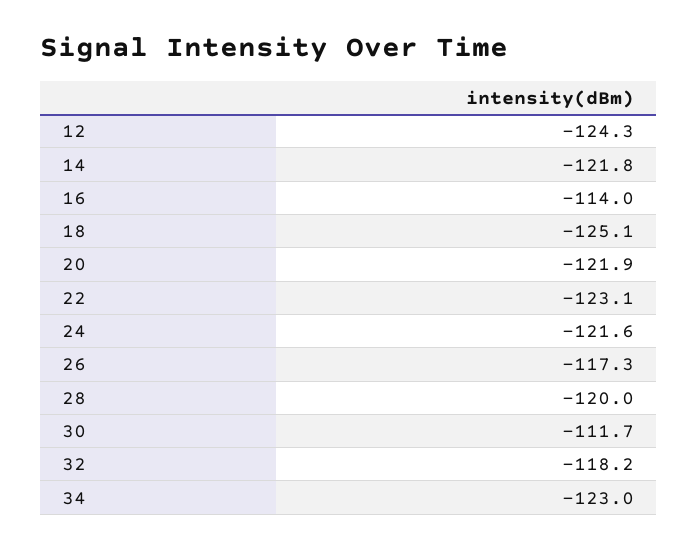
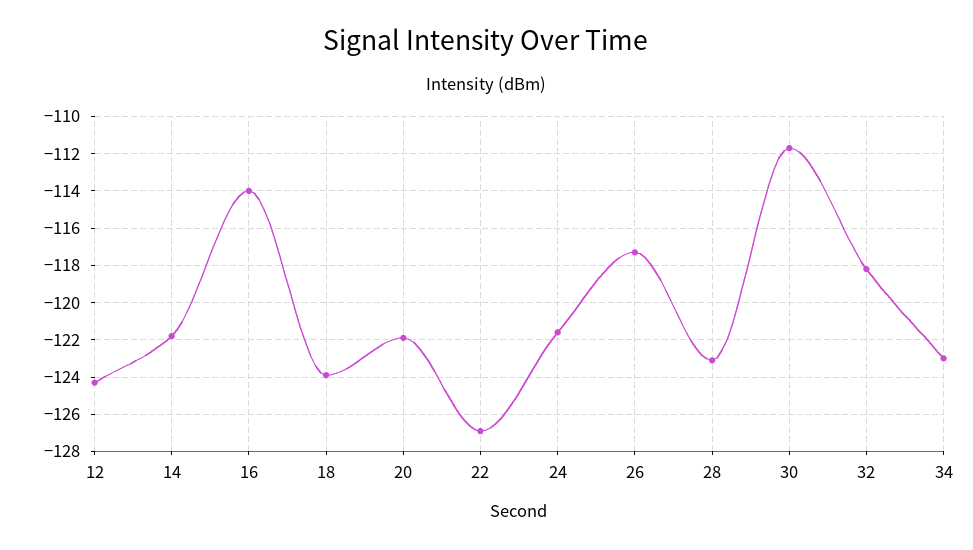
18: -125.1 -> -124
22: -123.1 -> -127
28: -120 -> -123

